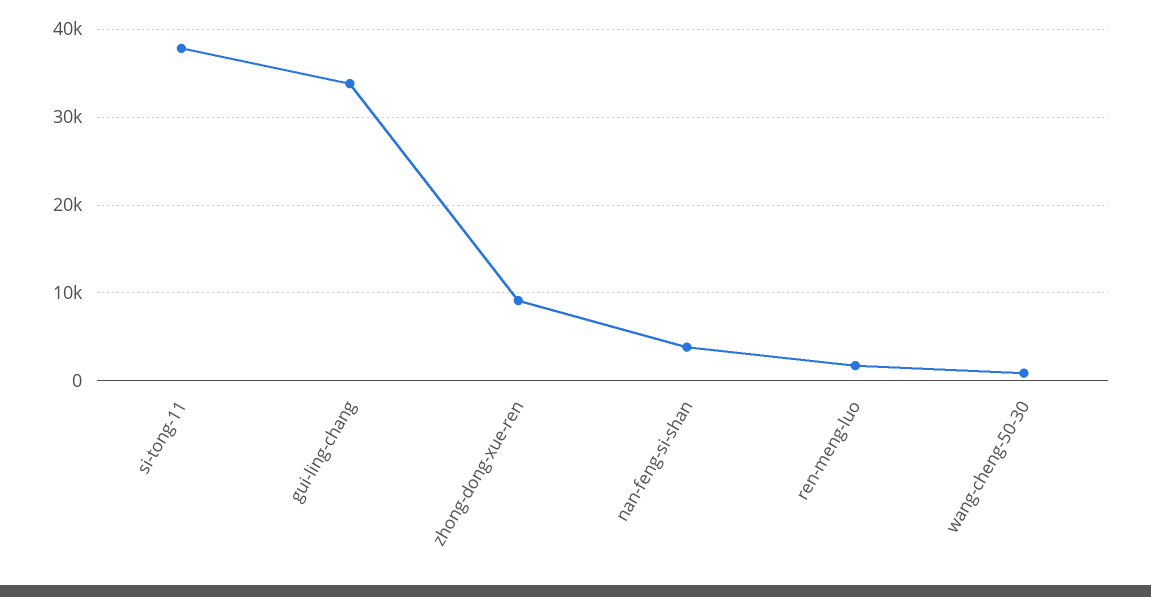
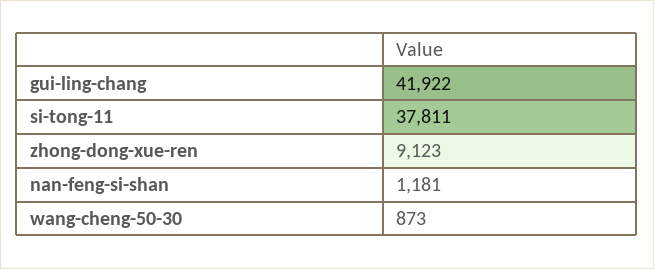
gui-ling-chang: 34000 -> 41922
nan-feng-si-shan: 4000 -> 1181
ren-meng-luo: 2000 -> none

